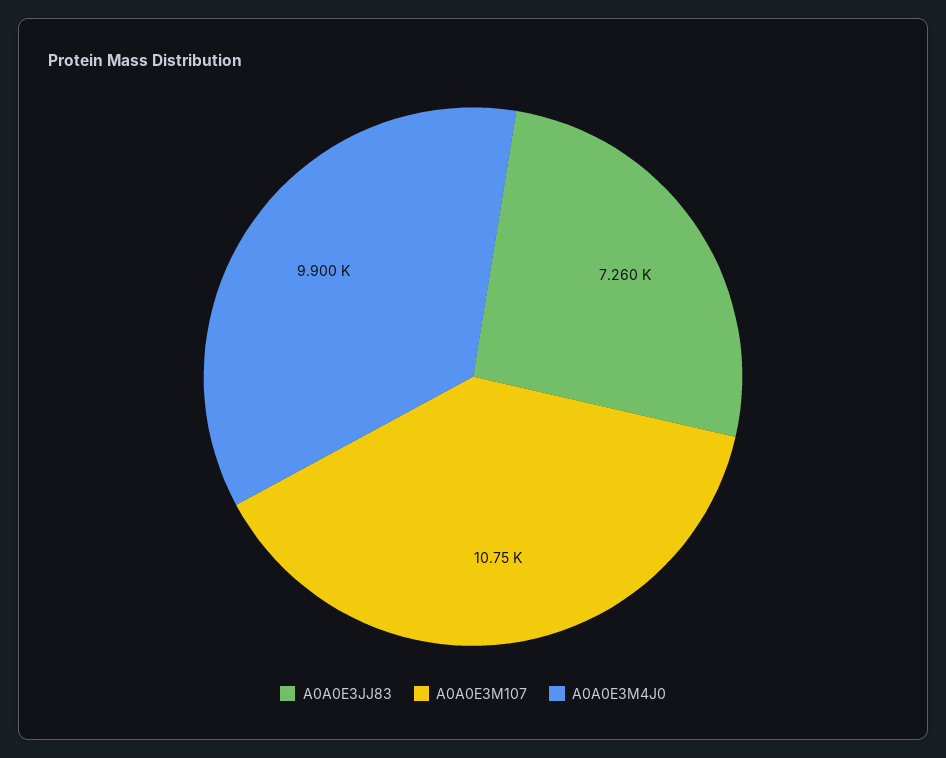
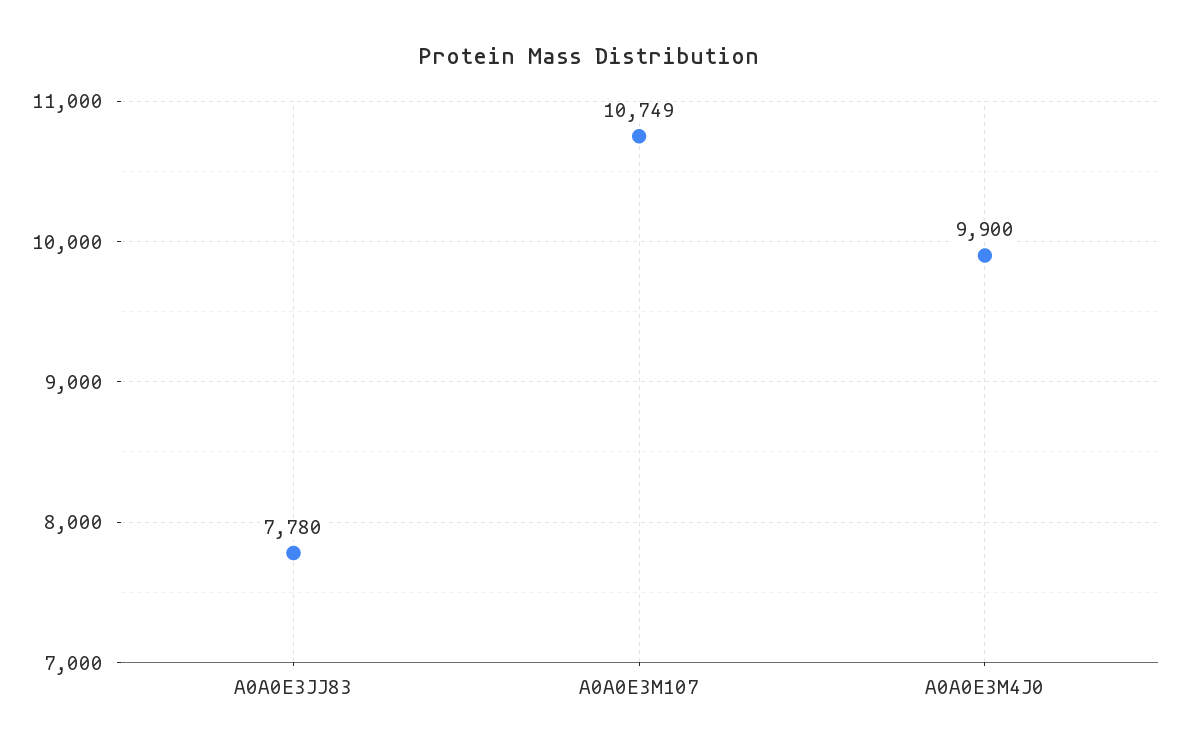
A0A0E3JJ83: 7260 -> 7780

